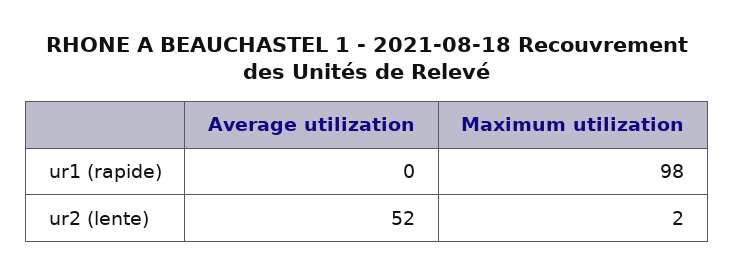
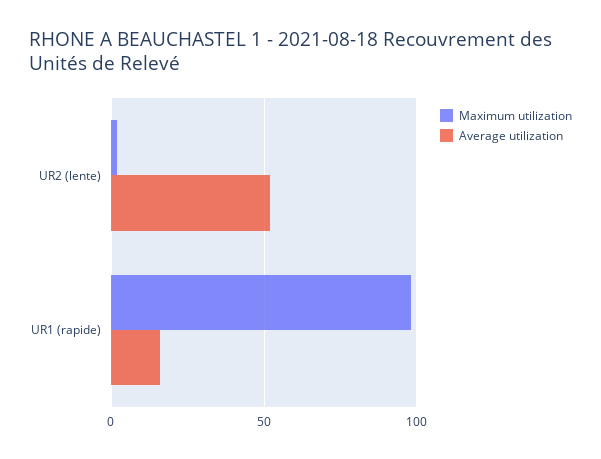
Average utilization, ur1 (rapide): 0 -> 15

